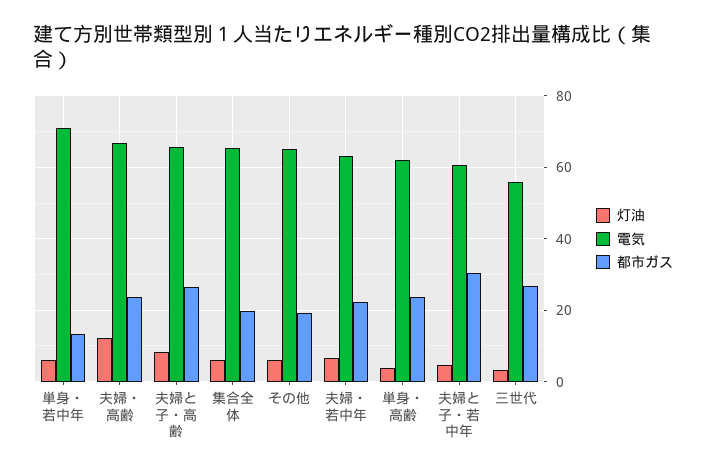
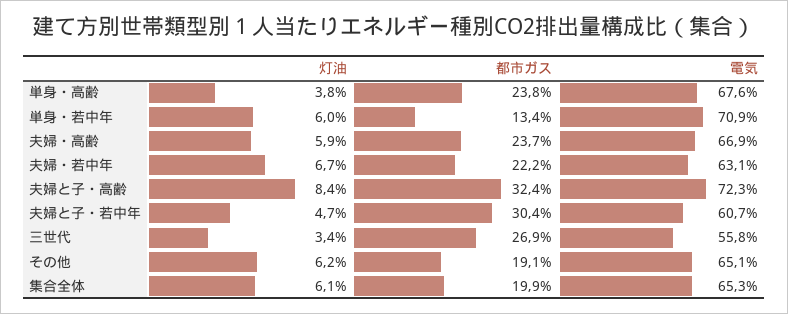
灯油, 夫婦・高齢: 12 -> 5.9
電気, 夫婦と子・高齢: 66 -> 72.3
都市ガス, 夫婦と子・高齢: 26 -> 32.4
電気, 単身・高齢: 62 -> 67.6

